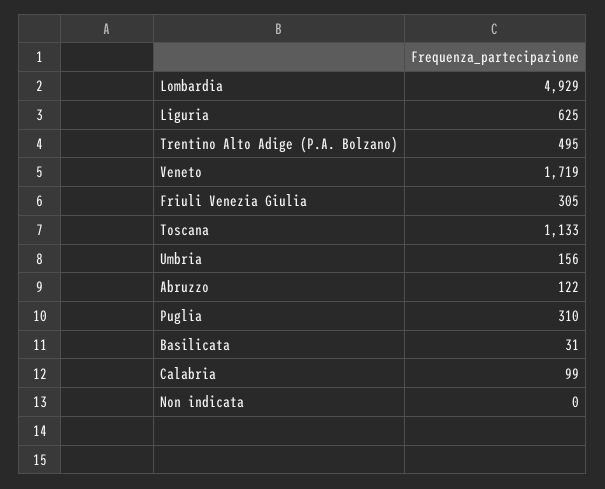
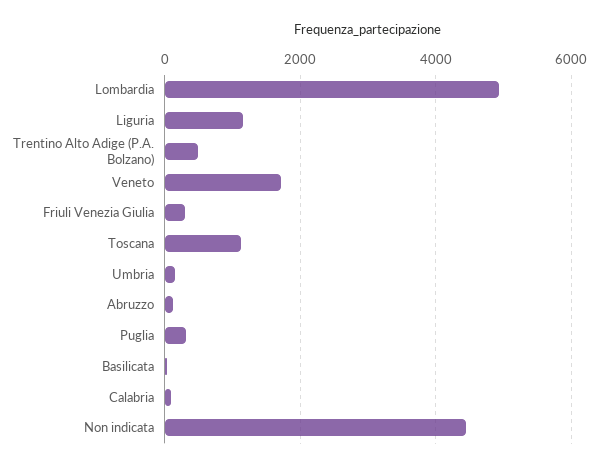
Liguria: 625 -> 1200
Non indicata: 0 -> 4400

